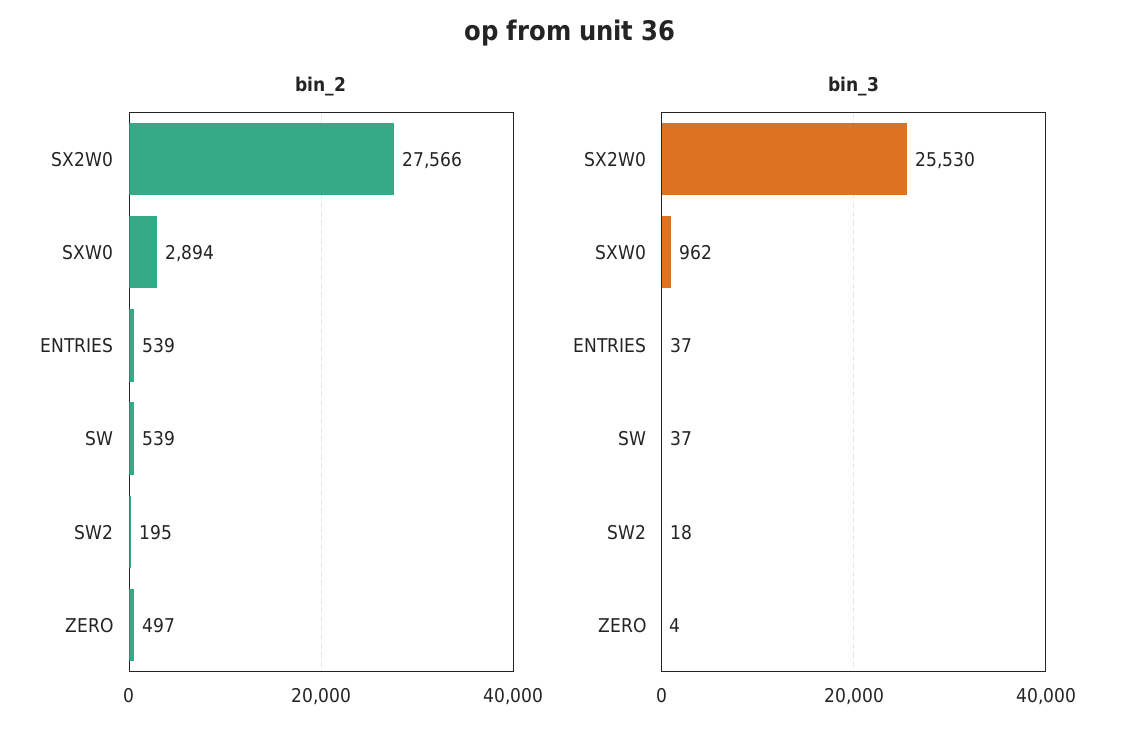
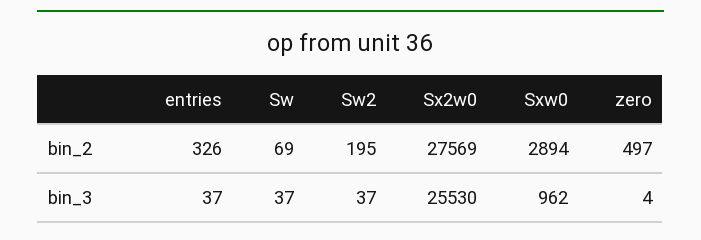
bin_2, SX2W0: 27566 -> 27569
bin_2, ENTRIES: 539 -> 326
bin_2, SW: 539 -> 69
bin_3, SW2: 18 -> 37

